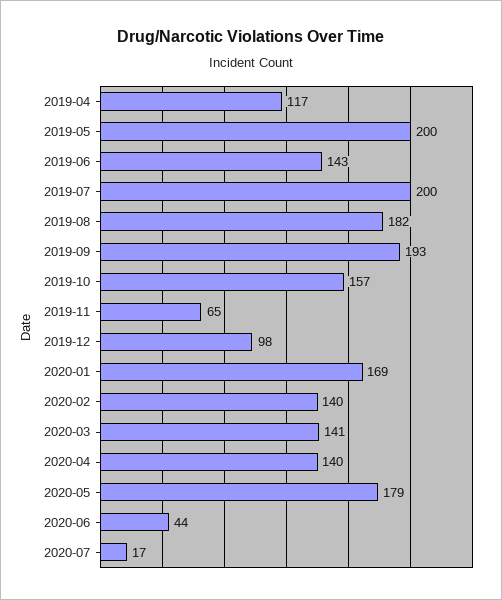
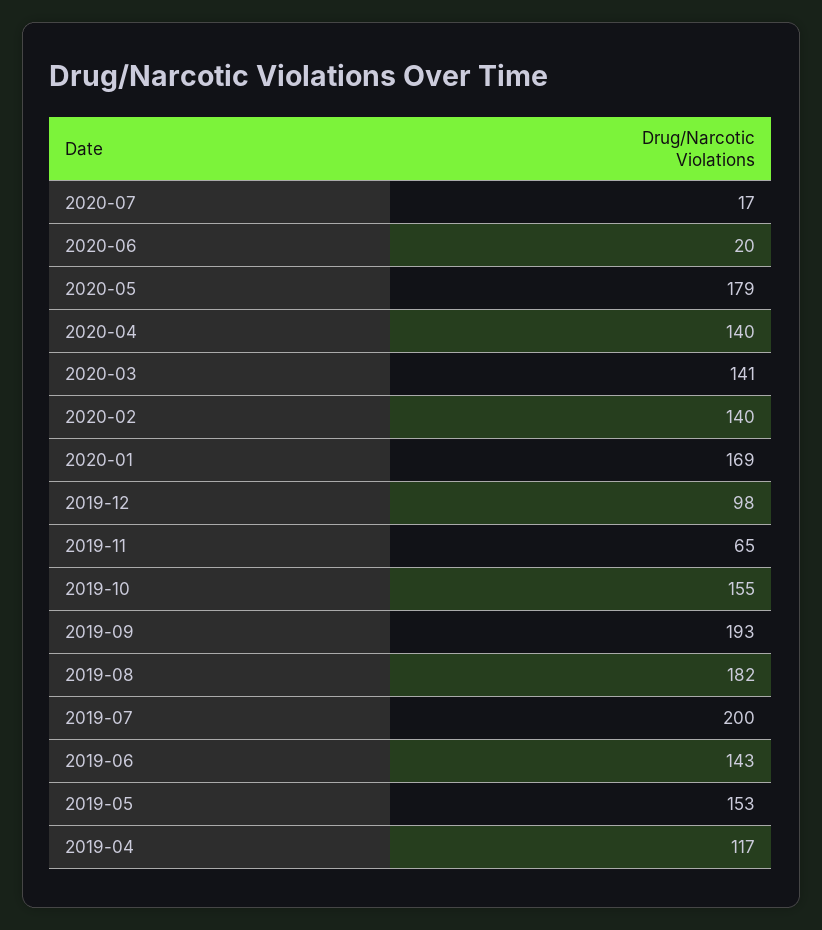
2019-05: 200 -> 153
2019-10: 157 -> 155
2020-06: 44 -> 20

